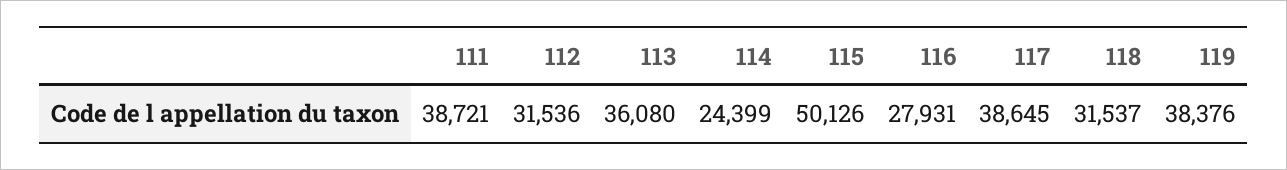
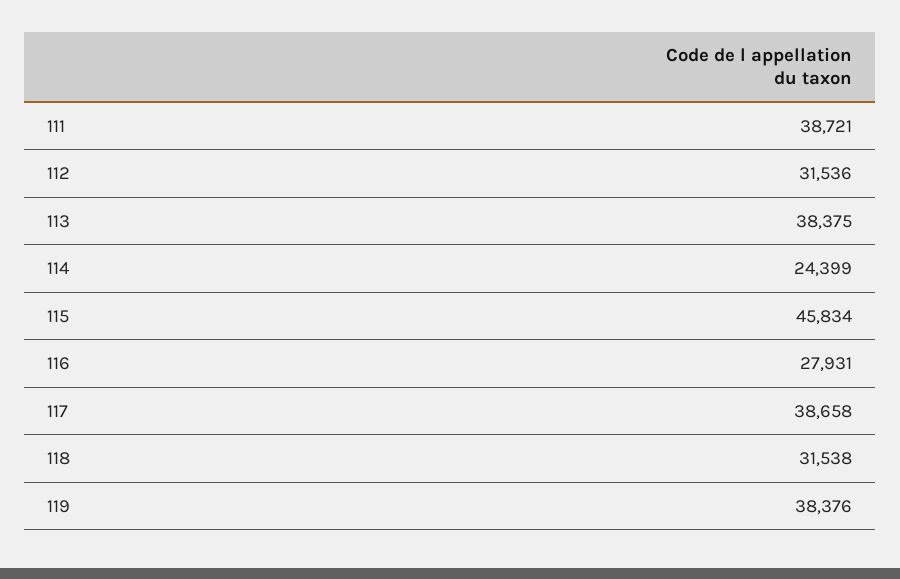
113: 36080 -> 38375
115: 50126 -> 45834
117: 38645 -> 38658
118: 31537 -> 31538

